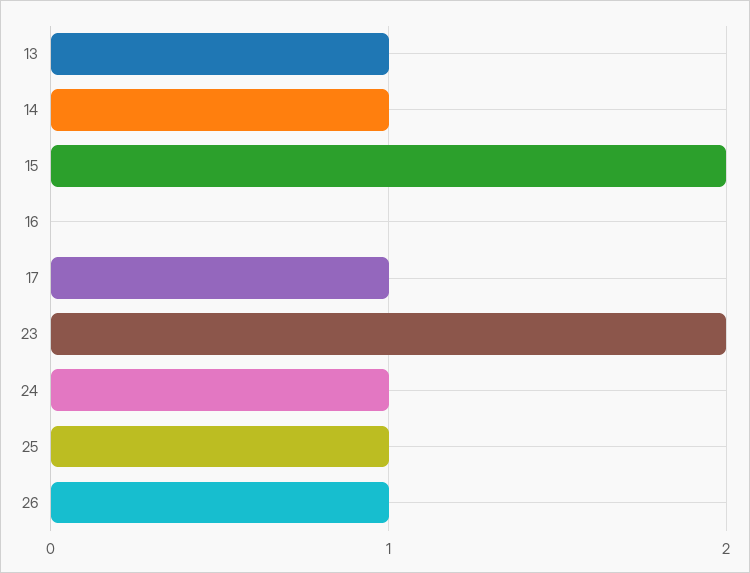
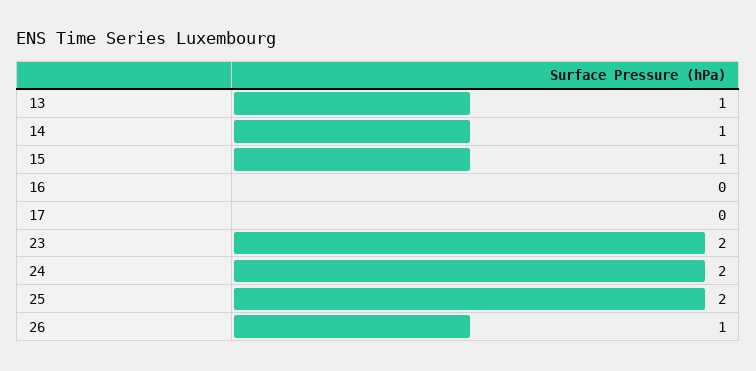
15: 2 -> 1
17: 1 -> 0
24: 1 -> 2
25: 1 -> 2

